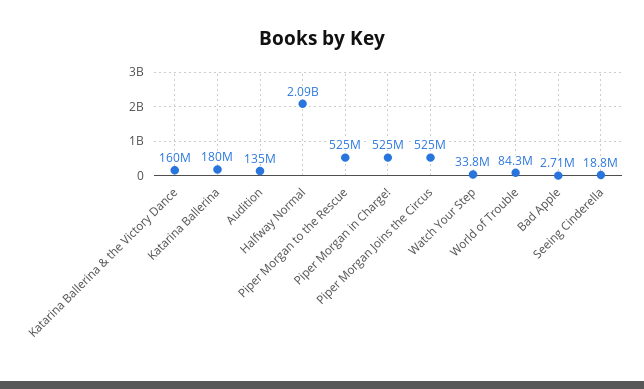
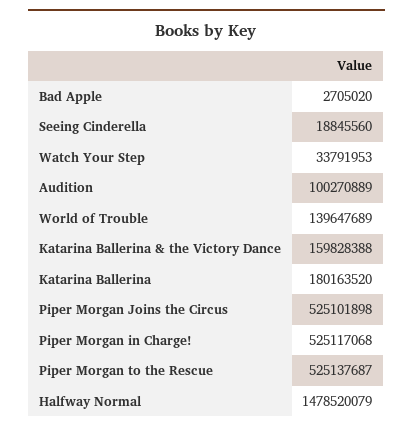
Audition: 135000000 -> 100270889
Halfway Normal: 2090000000 -> 1478520079
World of Trouble: 84300000 -> 139647689

